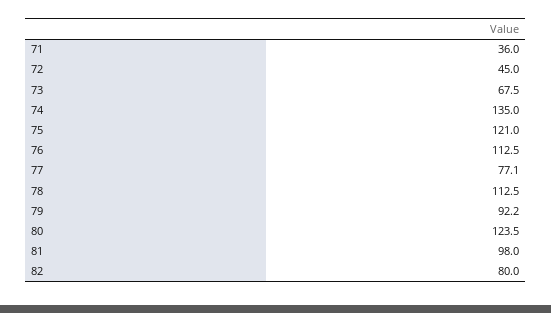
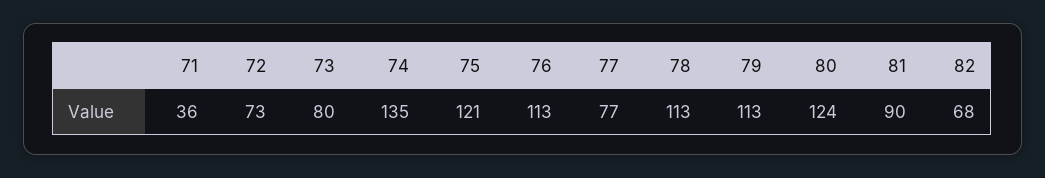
72: 45 -> 73
73: 67.5 -> 80
79: 92.2 -> 113
81: 98 -> 90
82: 80 -> 68

